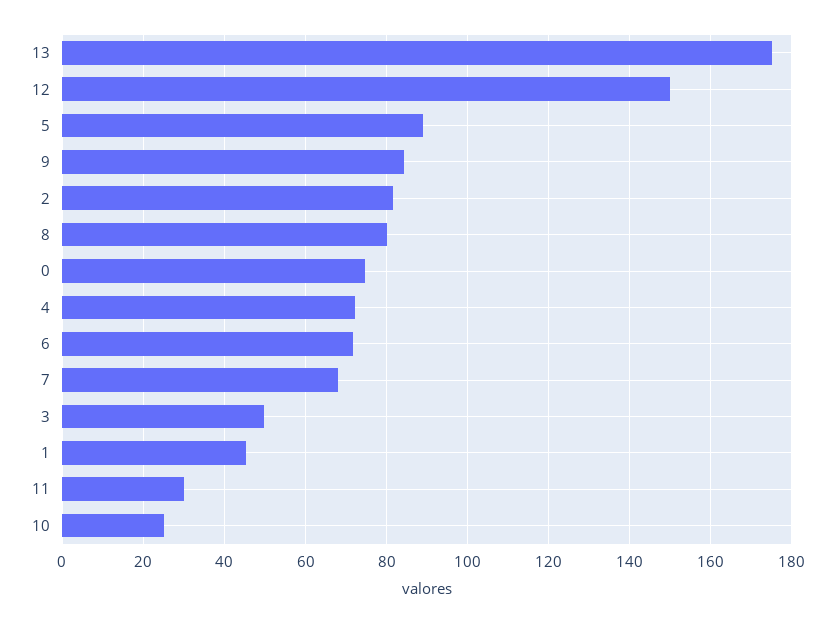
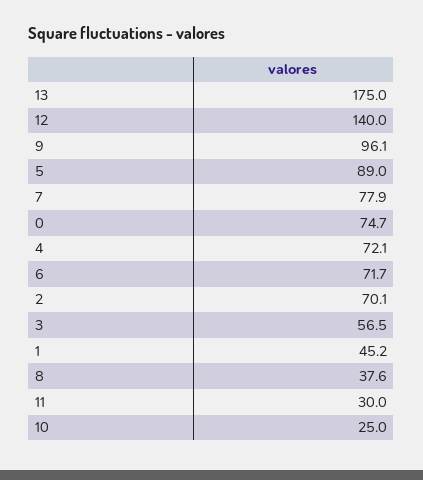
12: 150 -> 140
9: 84 -> 96.1
2: 82 -> 70.1
8: 80 -> 37.6
7: 68 -> 77.9
3: 50 -> 56.5

